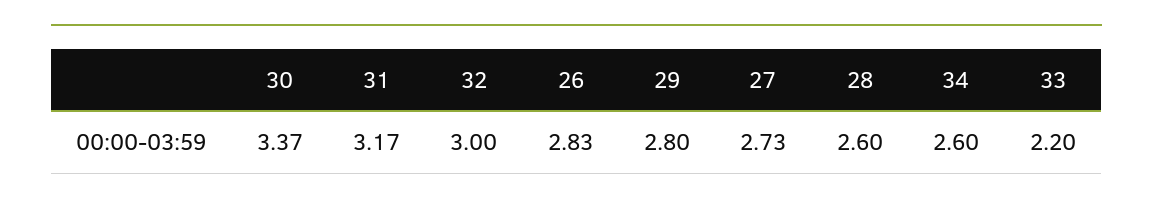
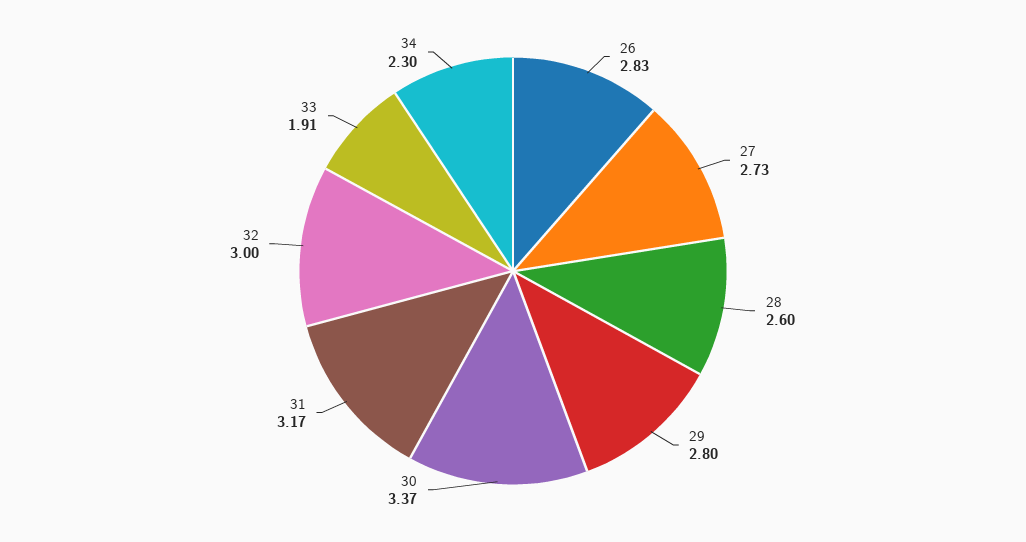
34: 2.6 -> 2.3
33: 2.2 -> 1.91

